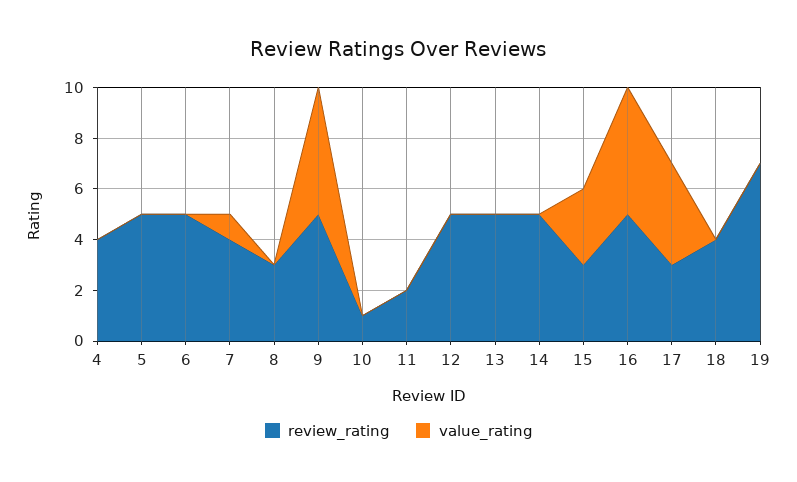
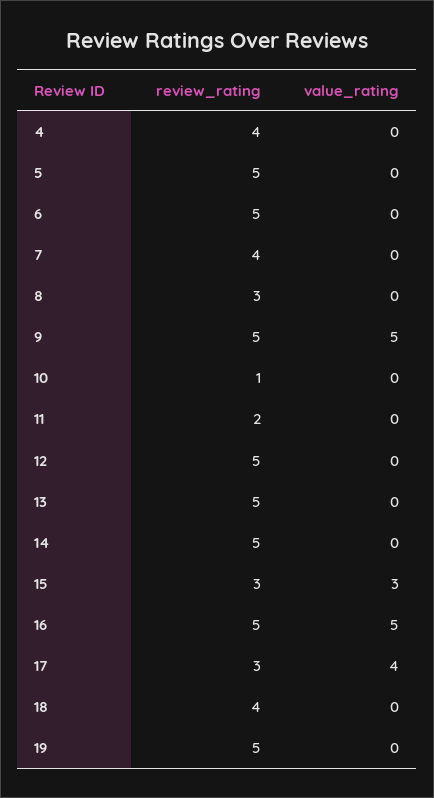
value_rating, 7: 1 -> 0
review_rating, 19: 7 -> 5

